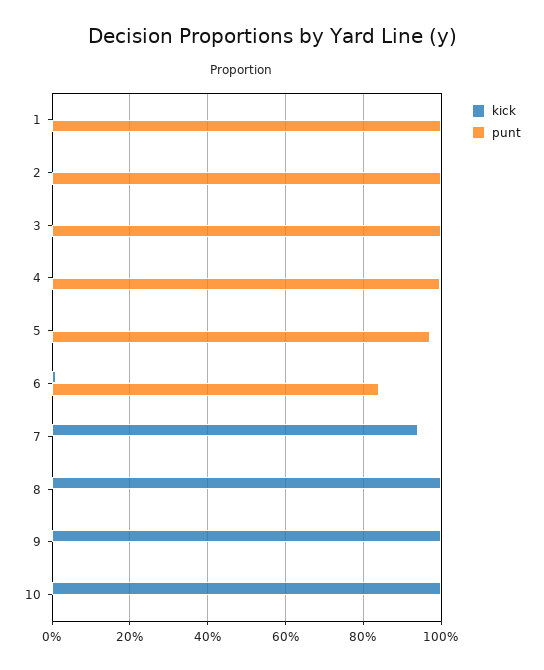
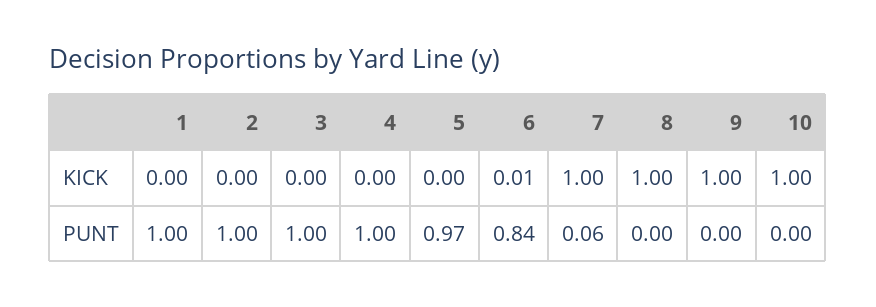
kick, 7: 0.94 -> 1
punt, 7: 0 -> 0.06

